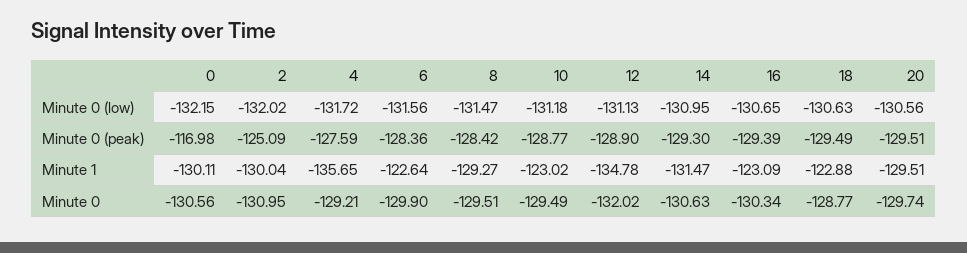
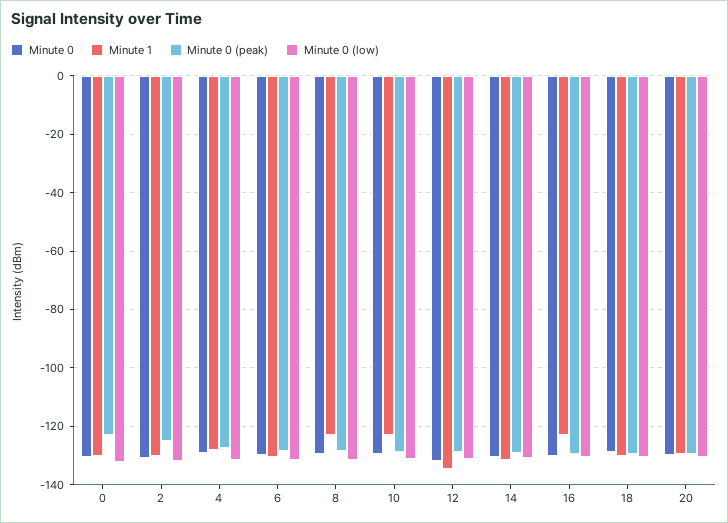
Minute 0 (peak), 0: -116.98 -> -122.5
Minute 1, 4: -135.65 -> -127.5
Minute 1, 6: -122.64 -> -130
Minute 1, 8: -129.27 -> -122.5
Minute 1, 18: -122.88 -> -130

